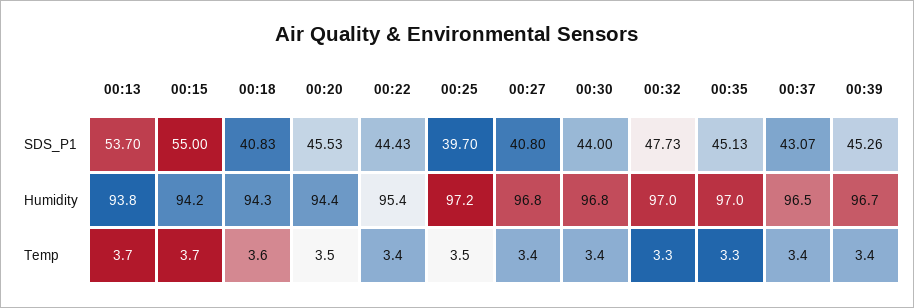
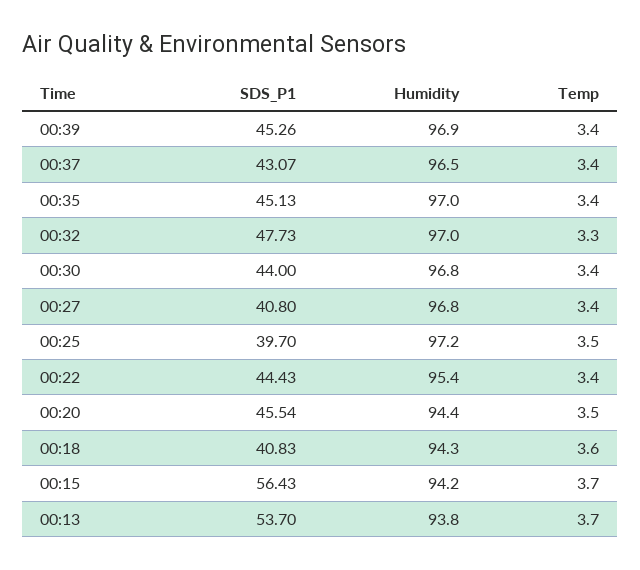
00:15, SDS_P1: 55 -> 56.43
00:20, SDS_P1: 45.53 -> 45.54
00:39, Humidity: 96.7 -> 96.9
00:35, Temp: 3.3 -> 3.4

